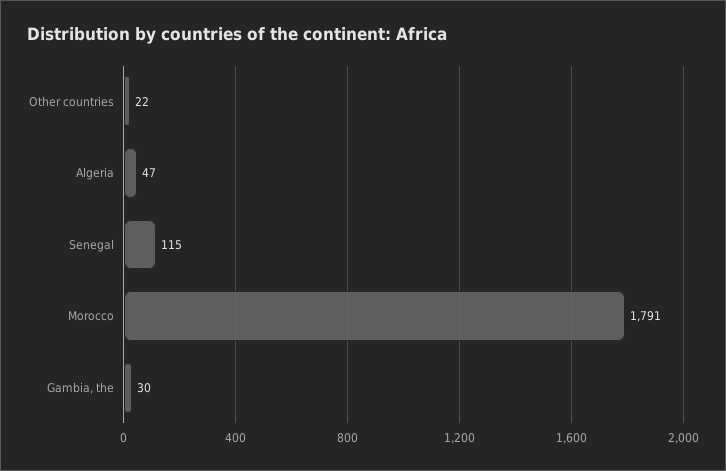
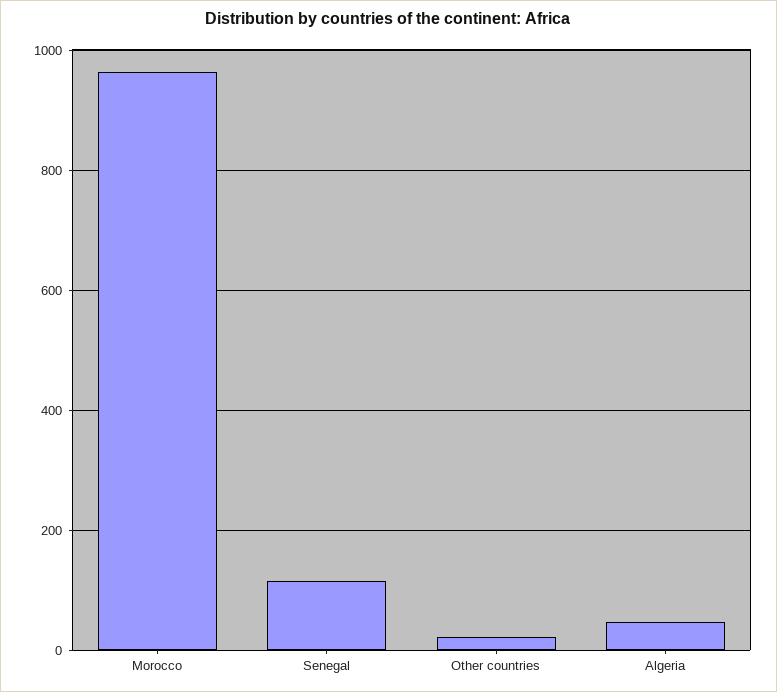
Morocco: 1791 -> 960
Gambia, the: 30 -> none

